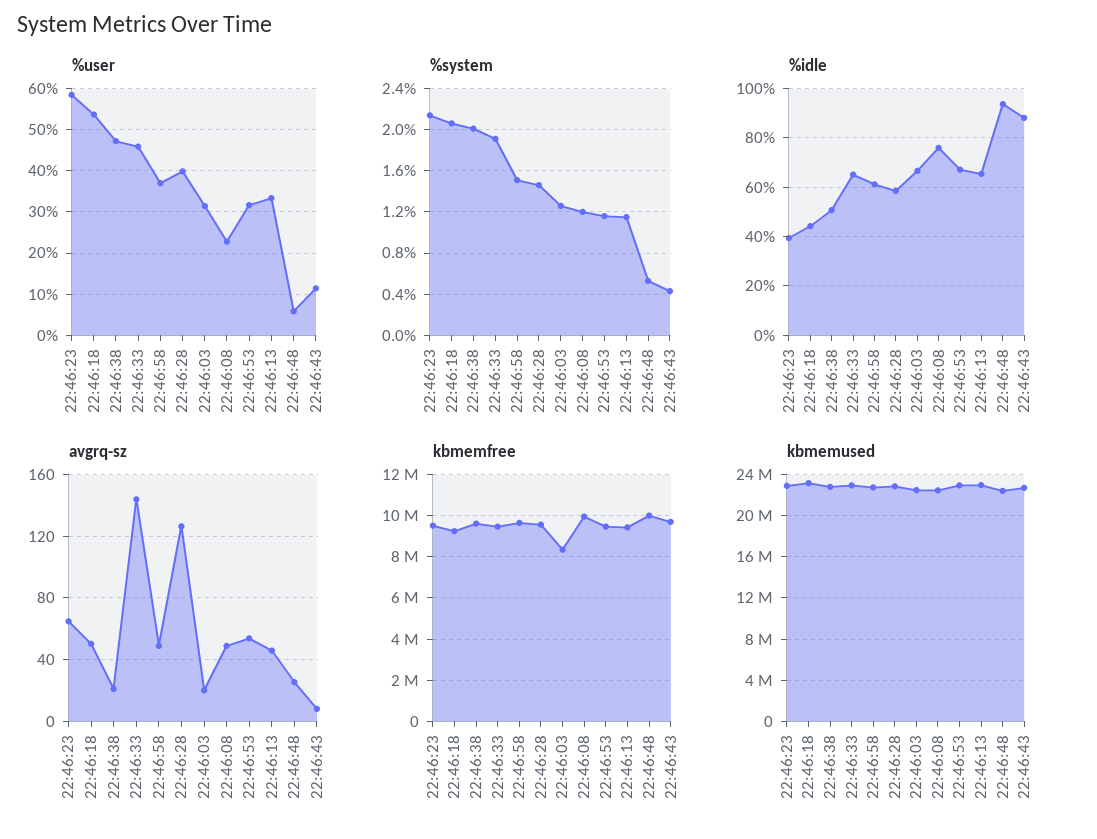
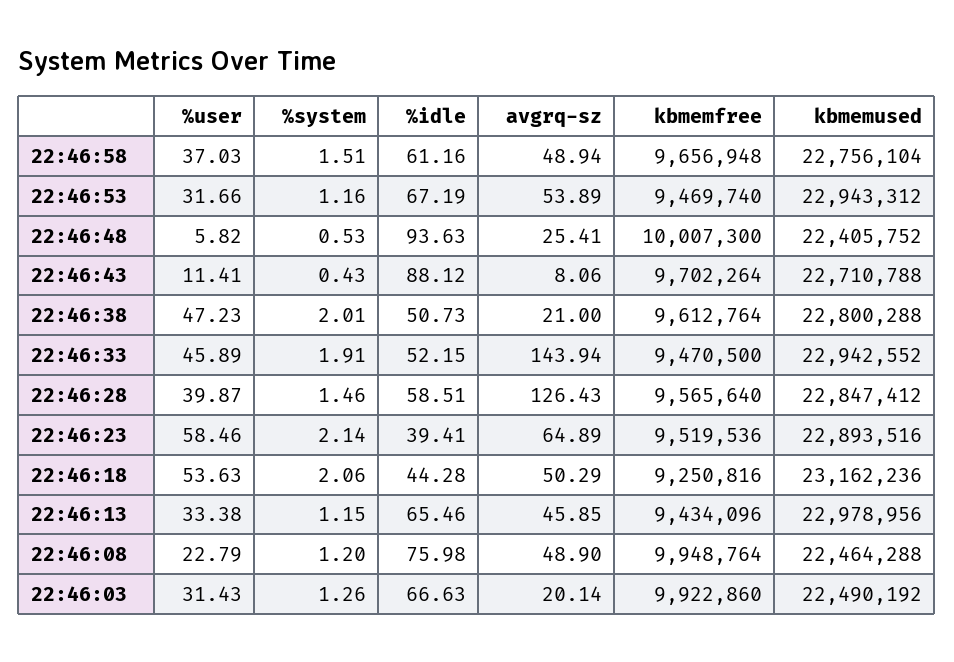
%idle, 22:46:33: 65 -> 52.15
kbmemfree, 22:46:03: 8500000 -> 9922860

